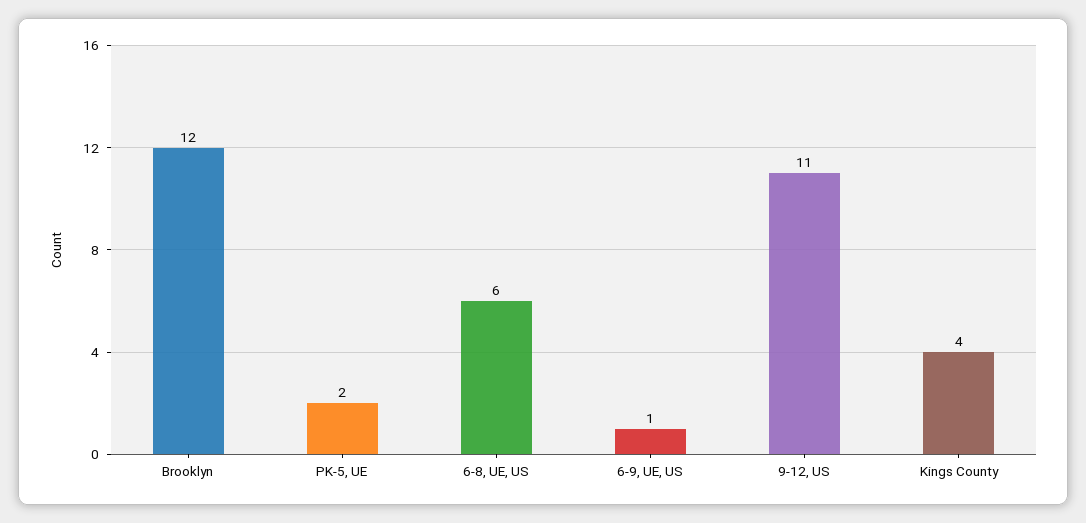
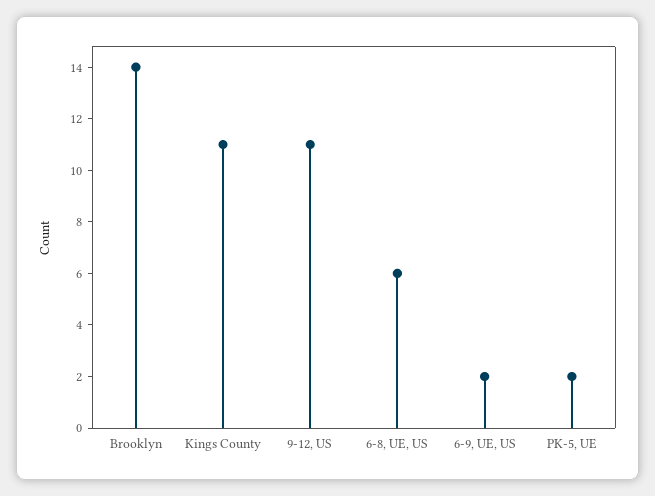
Brooklyn: 12 -> 14
6-9, UE, US: 1 -> 2
Kings County: 4 -> 11

